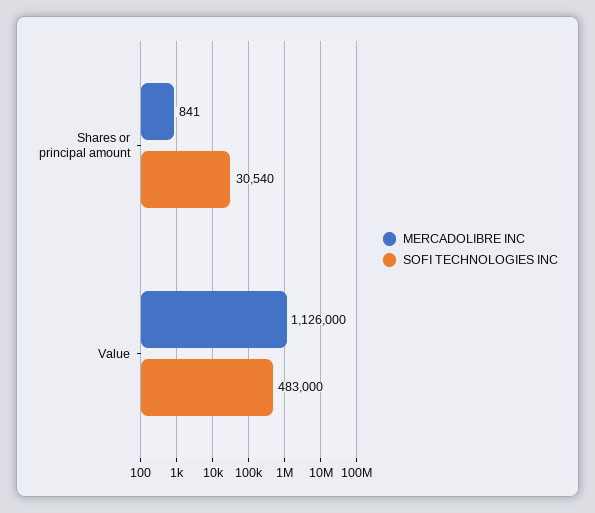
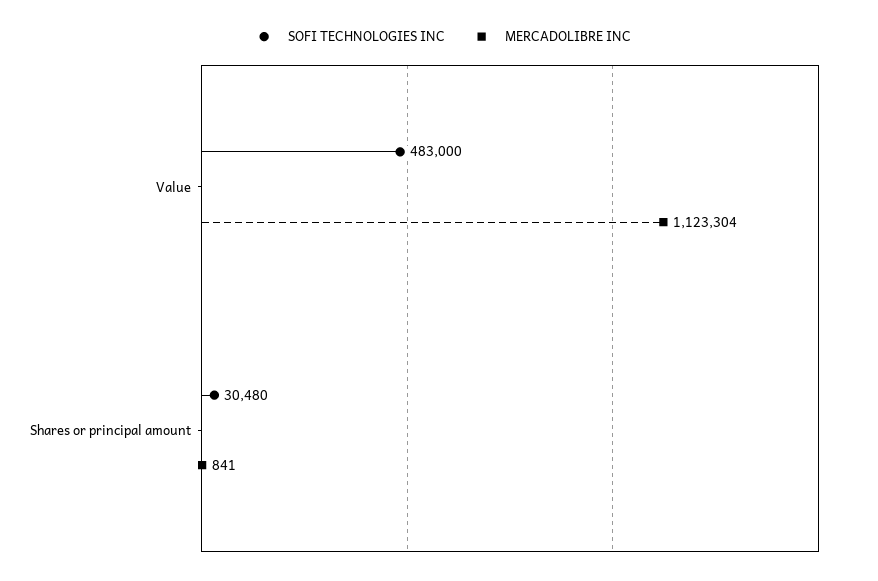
SOFI TECHNOLOGIES INC, Shares or principal amount: 30540 -> 30480
MERCADOLIBRE INC, Value: 1126000 -> 1123304

